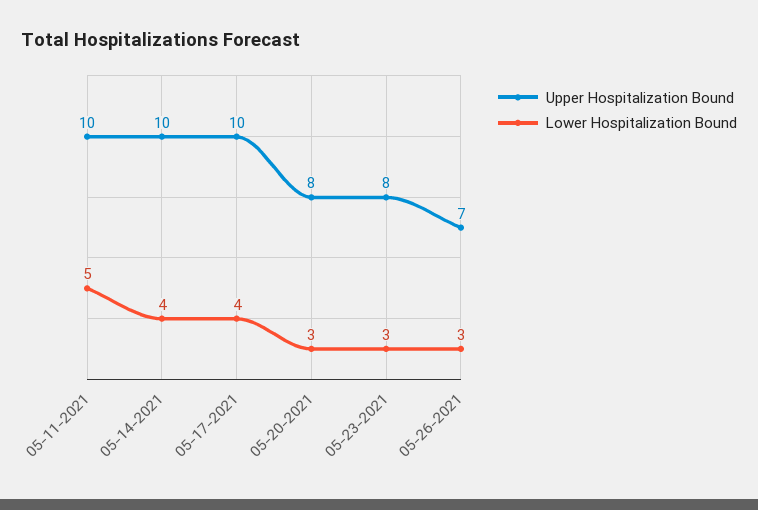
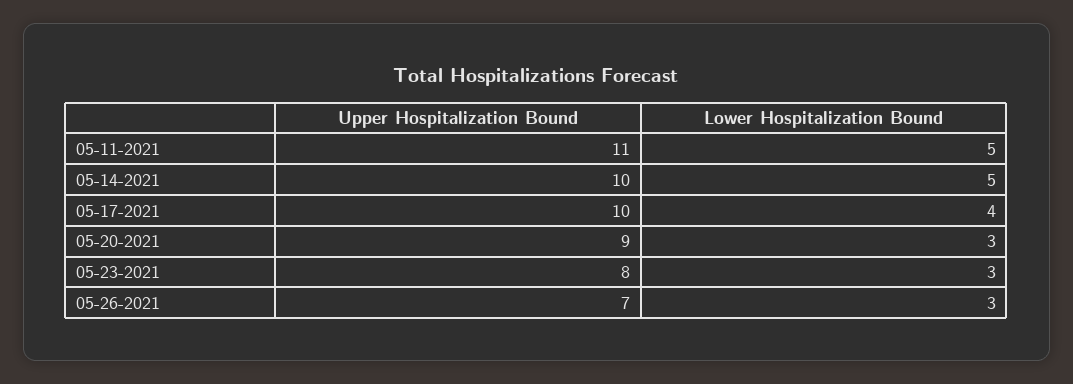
Upper Hospitalization Bound, 05-11-2021: 10 -> 11
Lower Hospitalization Bound, 05-14-2021: 4 -> 5
Upper Hospitalization Bound, 05-20-2021: 8 -> 9

